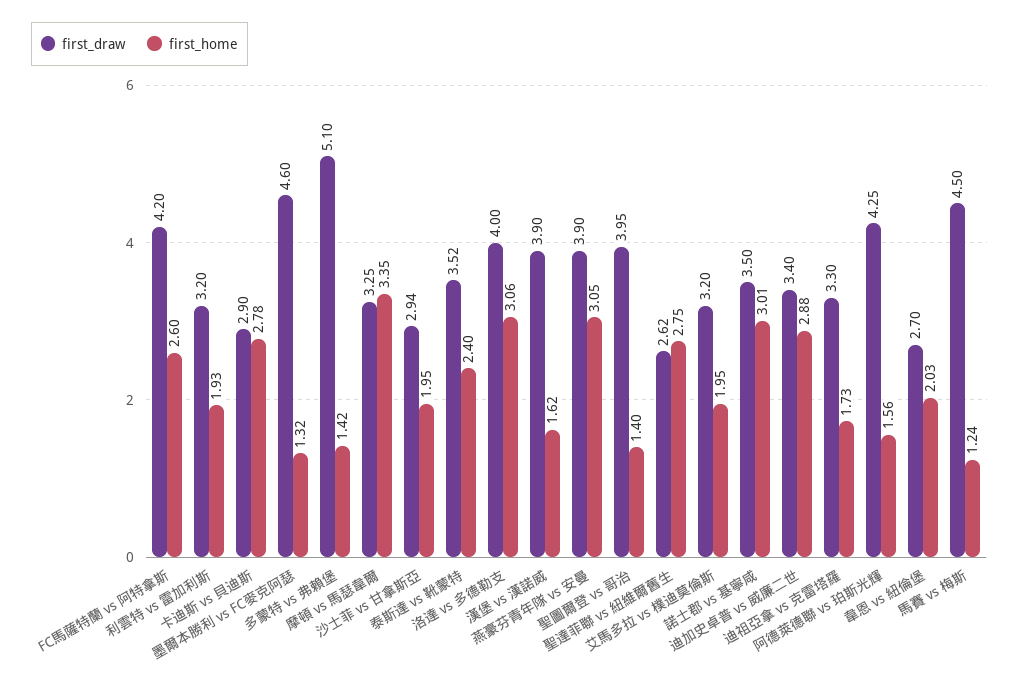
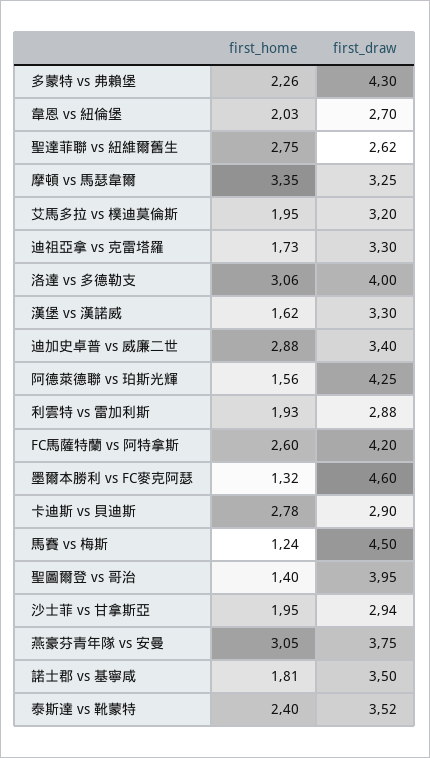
first_draw, 利雲特 vs 雷加利斯: 3.2 -> 2.88
first_draw, 多蒙特 vs 弗賴堡: 5.1 -> 4.3
first_home, 多蒙特 vs 弗賴堡: 1.42 -> 2.26
first_draw, 漢堡 vs 漢諾威: 3.9 -> 3.3
first_draw, 燕豪芬青年隊 vs 安曼: 3.9 -> 3.75
first_home, 諾士郡 vs 基寧咸: 3.01 -> 1.81

